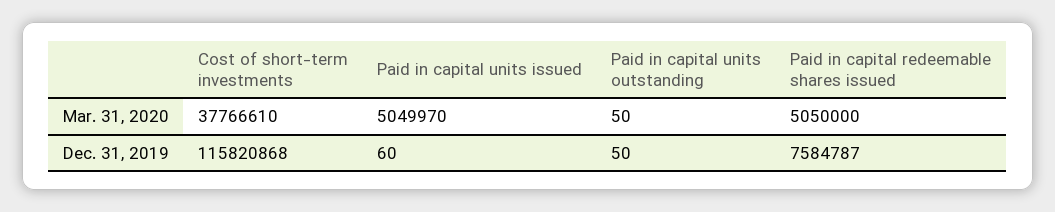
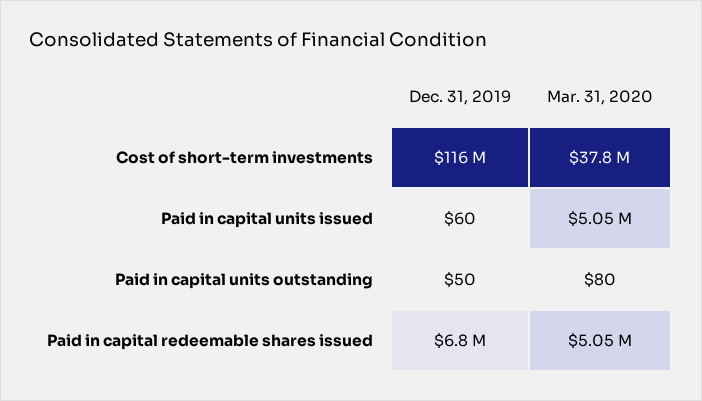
Paid in capital units outstanding, Mar. 31, 2020: 50 -> 80
Paid in capital redeemable shares issued, Dec. 31, 2019: 7584787 -> 6800000

